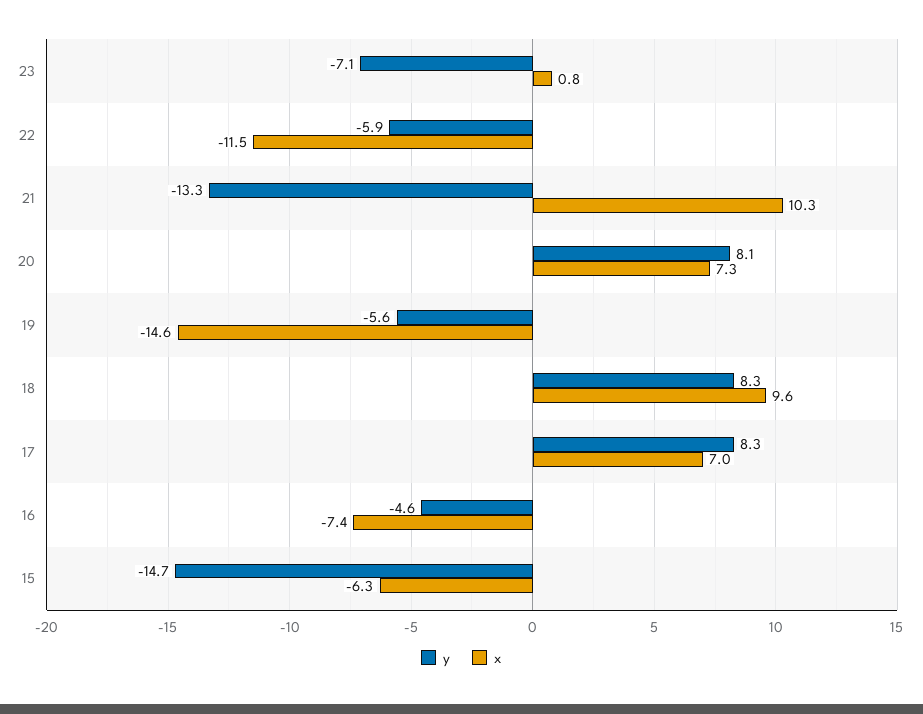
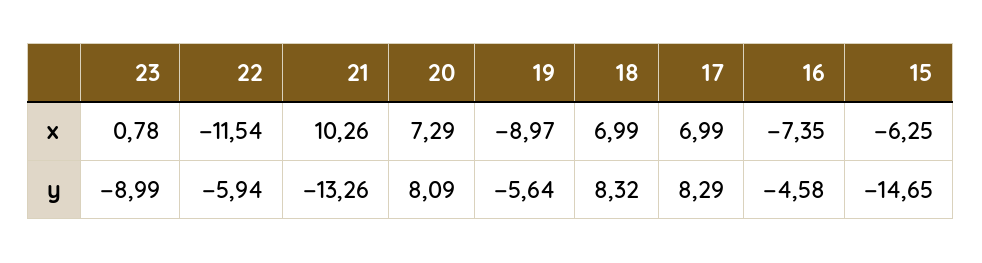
y, 23: -7.1 -> -8.99
x, 19: -14.6 -> -8.97
x, 18: 9.6 -> 6.99

